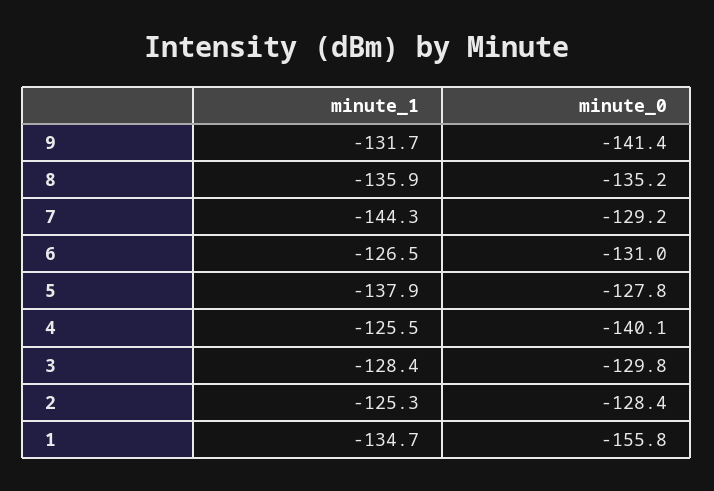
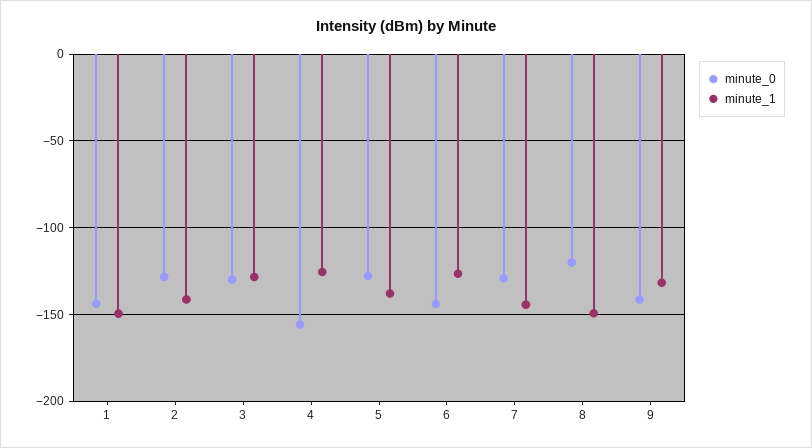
minute_1, 8: -135.9 -> -150
minute_0, 8: -135.2 -> -120
minute_0, 6: -131 -> -145
minute_0, 4: -140.1 -> -155
minute_1, 2: -125.3 -> -140
minute_1, 1: -134.7 -> -150
minute_0, 1: -155.8 -> -145

